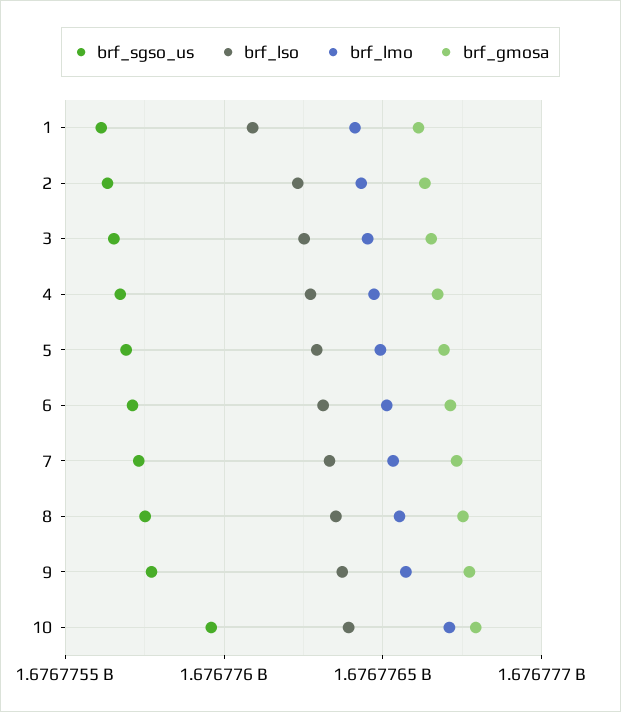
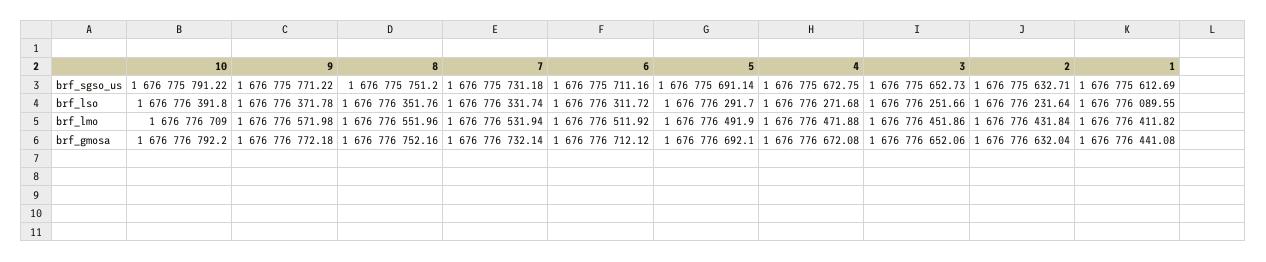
brf_gmosa, 1: 1676776600 -> 1676776441.08
brf_sgso_us, 10: 1676775950 -> 1676775791.22

